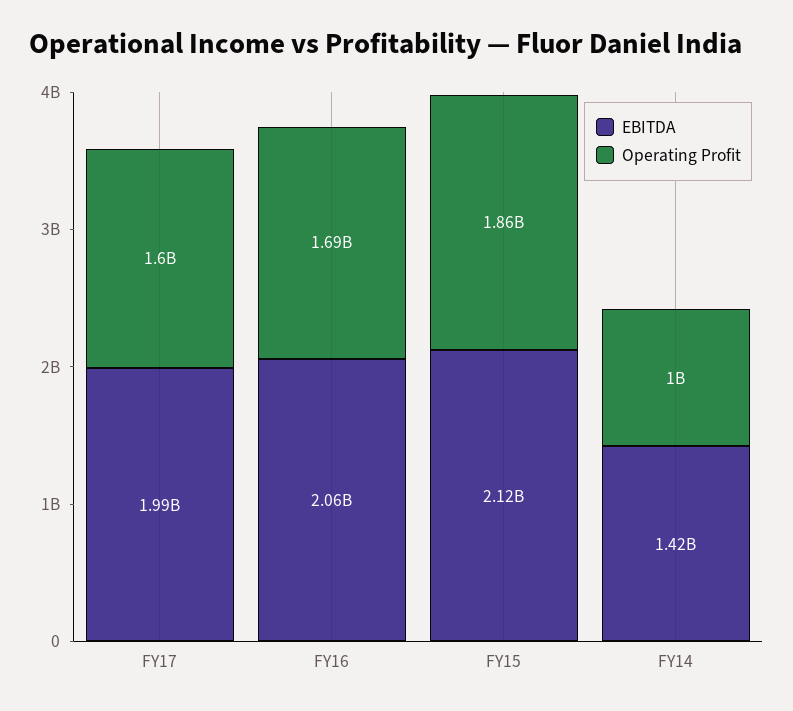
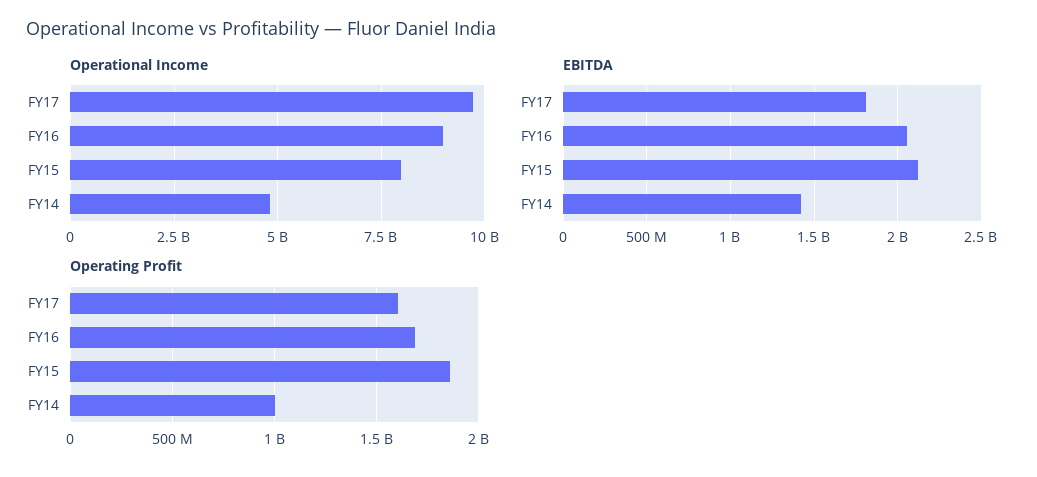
EBITDA, FY17: 1990000000 -> 1800000000
Operational Income, FY17: none -> 9750000000
Operational Income, FY16: none -> 9000000000
Operational Income, FY15: none -> 8000000000
Operational Income, FY14: none -> 4750000000

